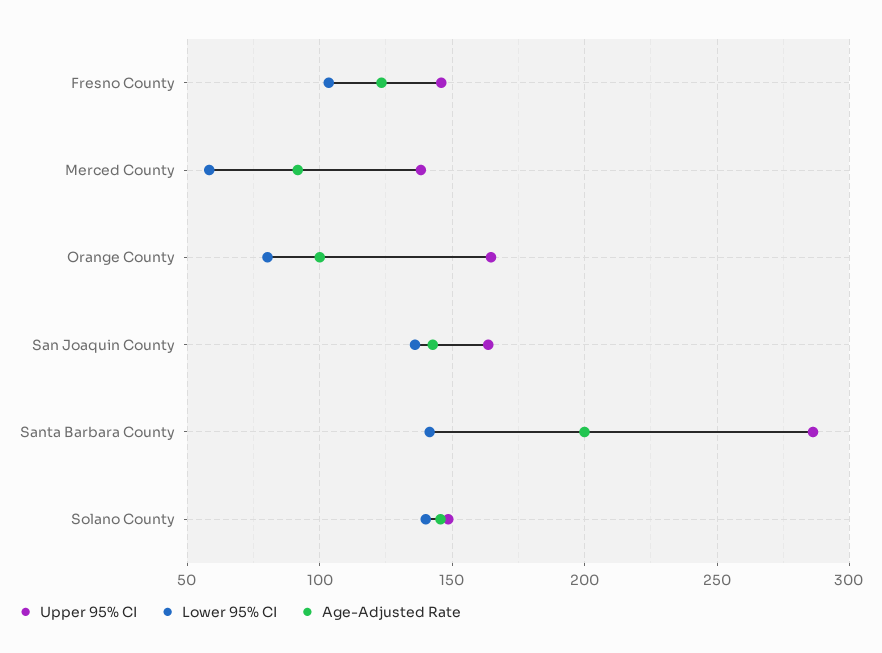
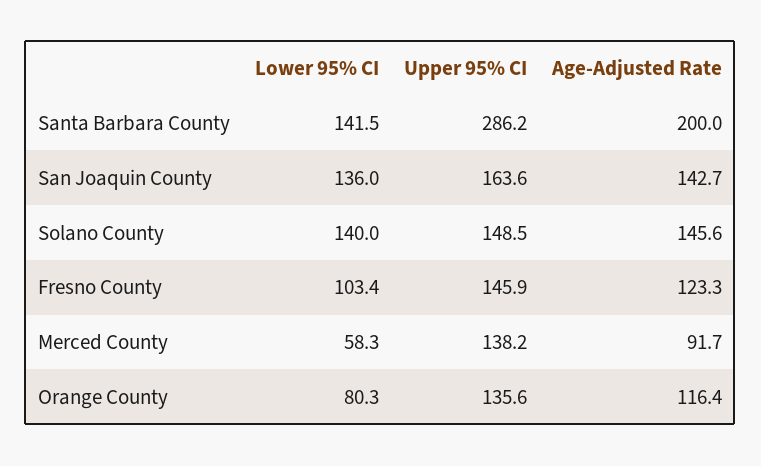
Upper 95% CI, Orange County: 165 -> 135.6
Age-Adjusted Rate, Orange County: 100 -> 116.4

